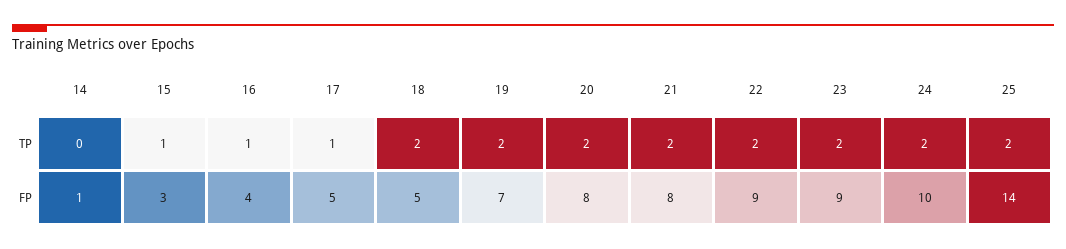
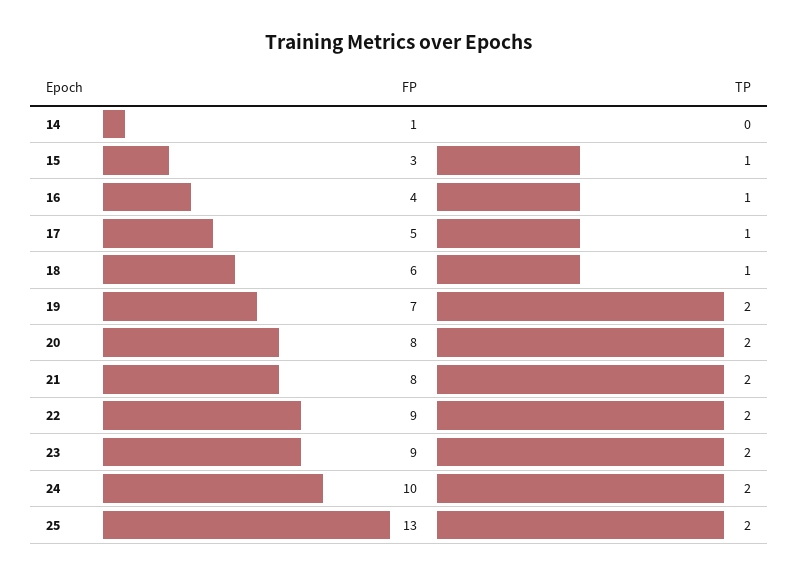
18, TP: 2 -> 1
18, FP: 5 -> 6
25, FP: 14 -> 13

